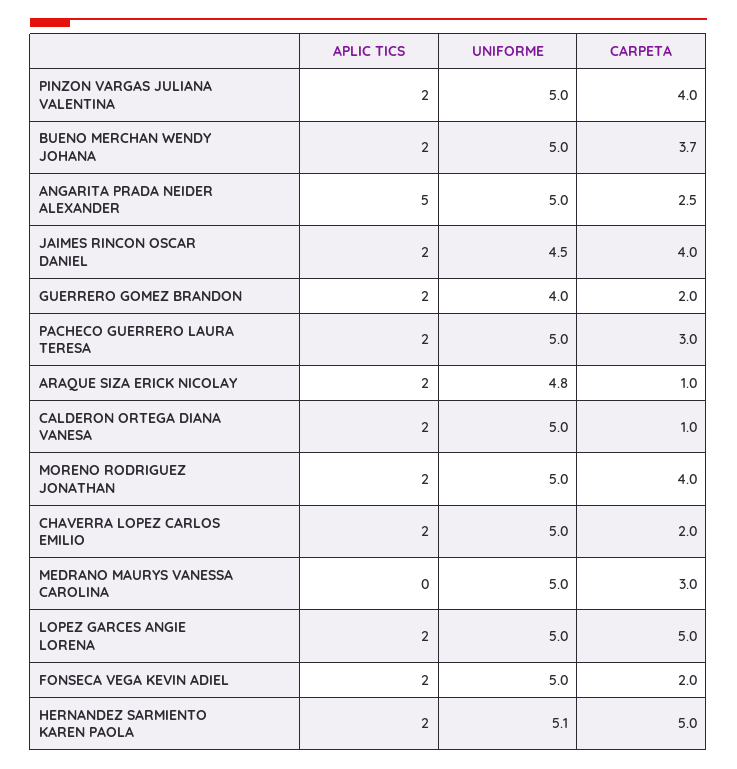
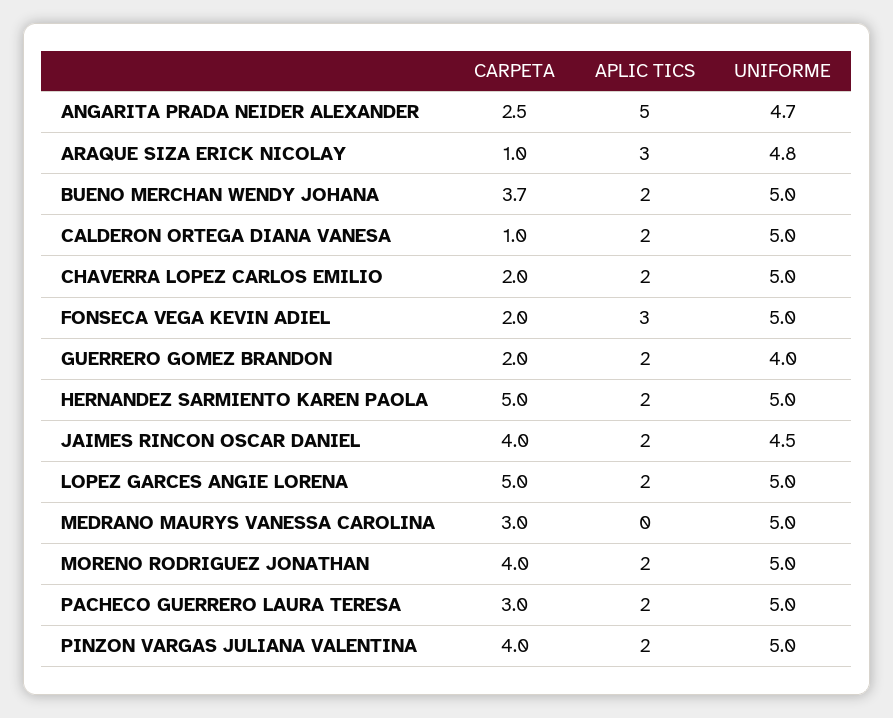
UNIFORME, ANGARITA PRADA NEIDER ALEXANDER: 5 -> 4.7
APLIC TICS, ARAQUE SIZA ERICK NICOLAY: 2 -> 3
APLIC TICS, FONSECA VEGA KEVIN ADIEL: 2 -> 3
UNIFORME, HERNANDEZ SARMIENTO KAREN PAOLA: 5.1 -> 5

